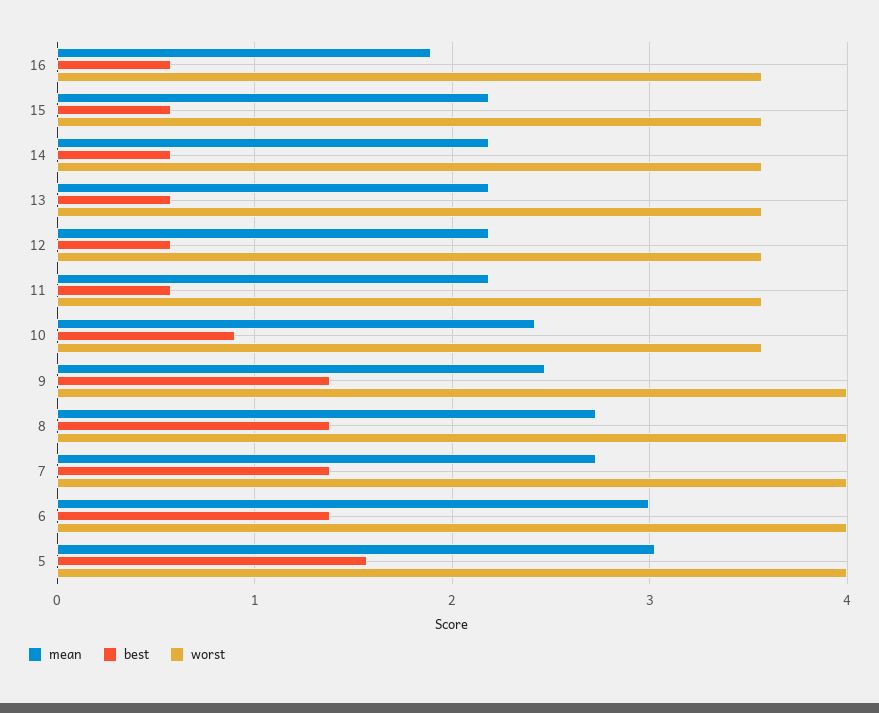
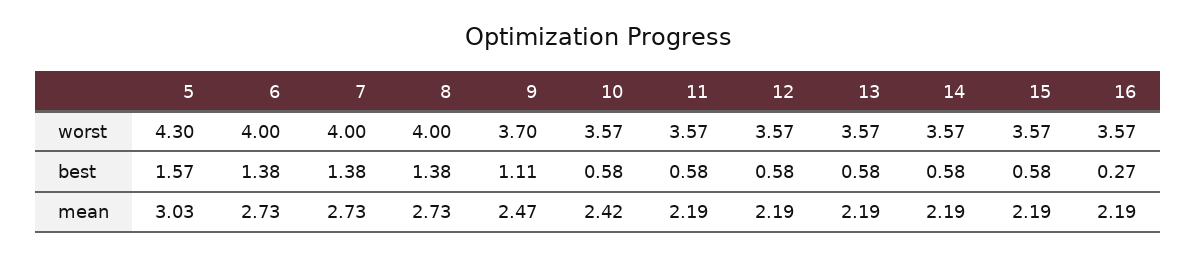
mean, 16: 1.9 -> 2.19
best, 16: 0.6 -> 0.27
best, 10: 0.9 -> 0.58
best, 9: 1.4 -> 1.11
worst, 9: 4 -> 3.7
mean, 6: 3 -> 2.73
worst, 5: 4 -> 4.3

